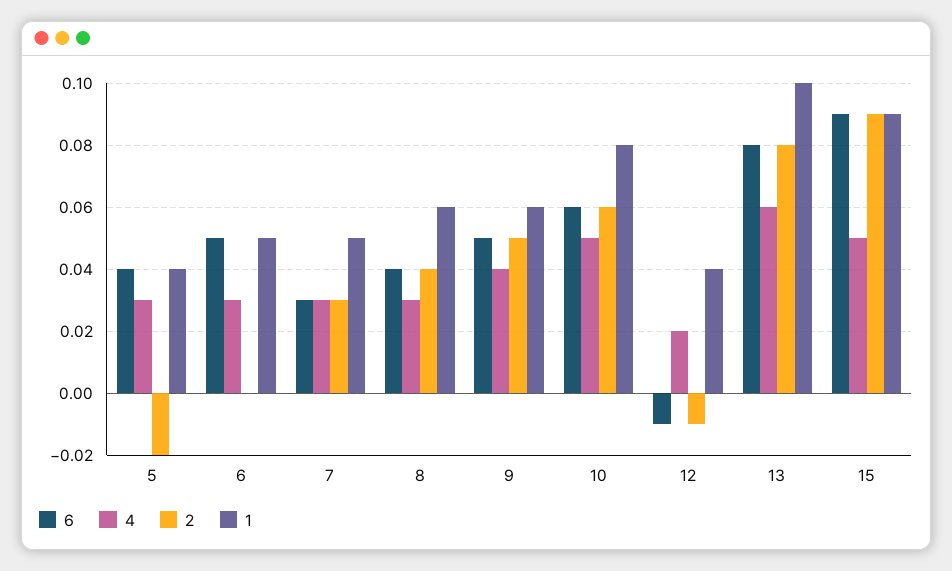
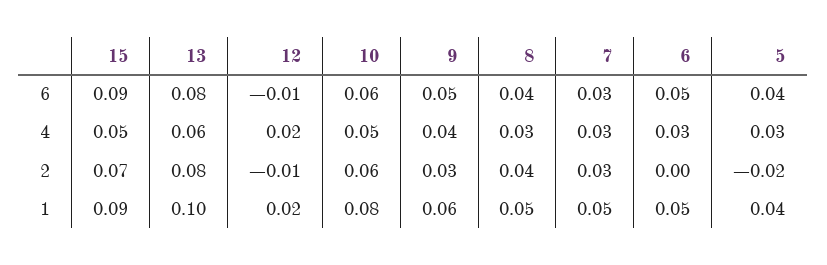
1, 8: 0.06 -> 0.05
2, 9: 0.05 -> 0.03
1, 12: 0.04 -> 0.02
2, 15: 0.09 -> 0.07

